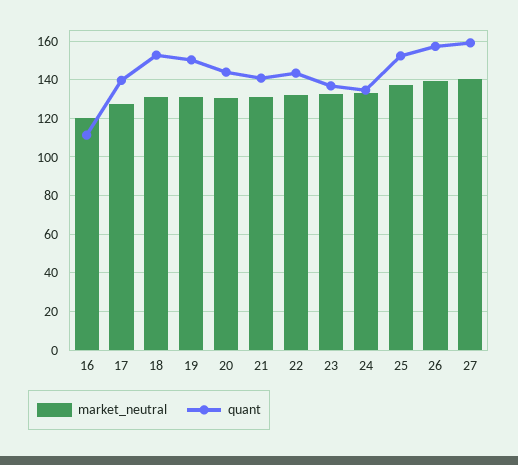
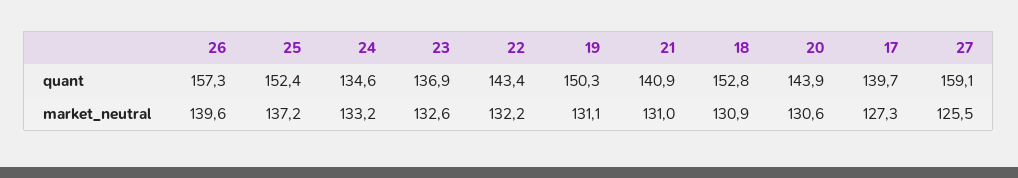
market_neutral, 16: 120 -> none
quant, 16: 110 -> none
market_neutral, 27: 140 -> 125.5

